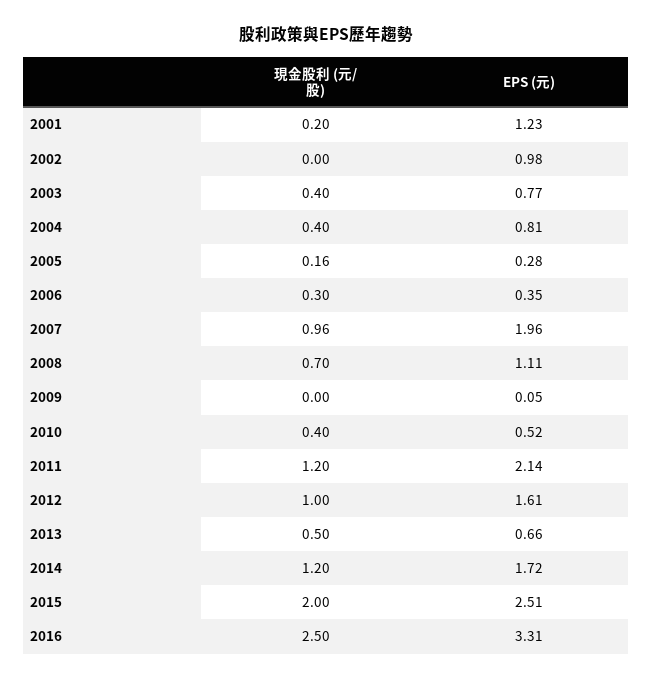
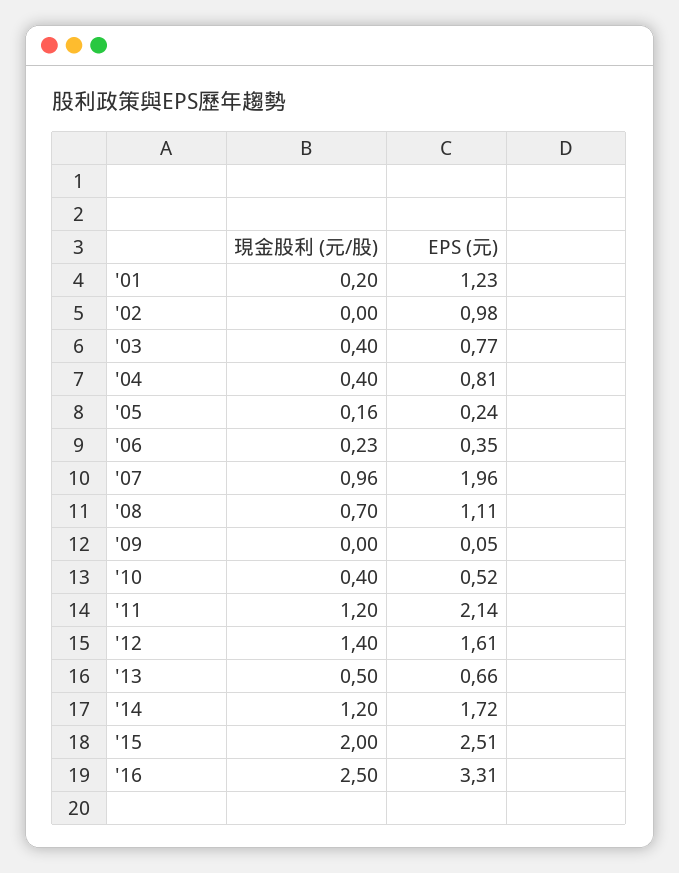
EPS (元), 2005: 0.28 -> 0.24
現金股利 (元/股), 2006: 0.3 -> 0.23
現金股利 (元/股), 2012: 1 -> 1.4

